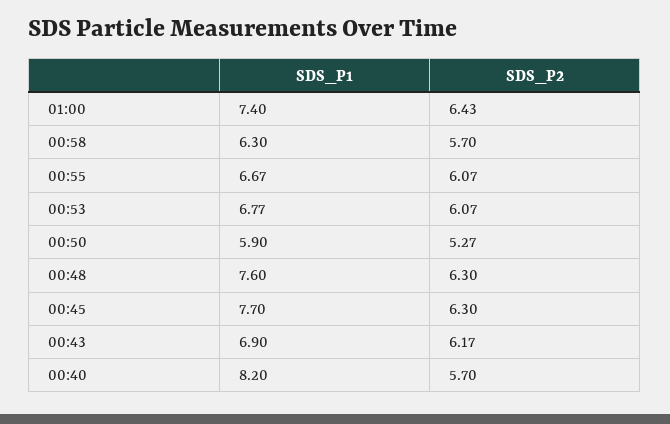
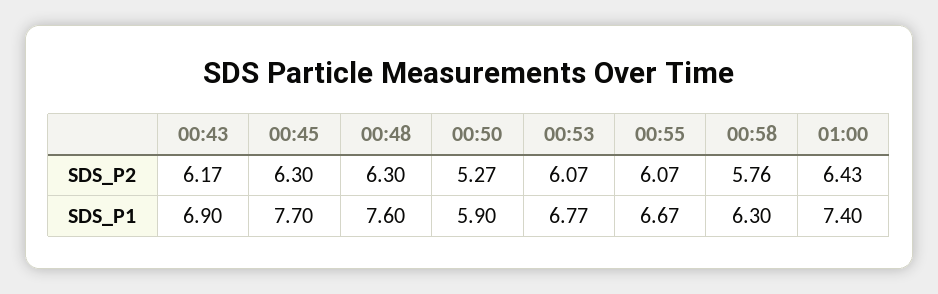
SDS_P2, 00:58: 5.7 -> 5.76
SDS_P1, 00:40: 8.2 -> none
SDS_P2, 00:40: 5.7 -> none

